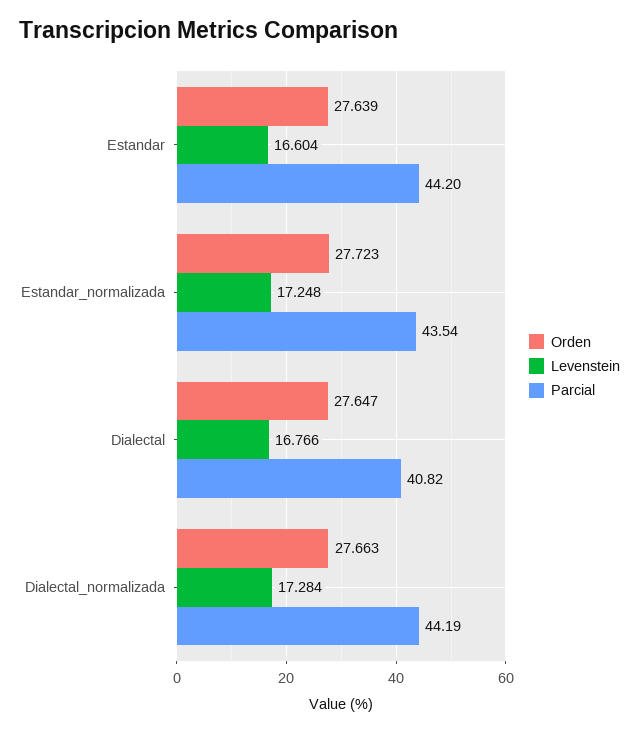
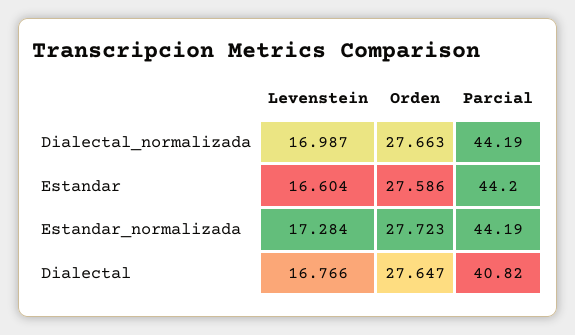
Orden, Estandar: 27.639 -> 27.586
Levenstein, Estandar_normalizada: 17.248 -> 17.284
Parcial, Estandar_normalizada: 43.54 -> 44.19
Levenstein, Dialectal_normalizada: 17.284 -> 16.987

